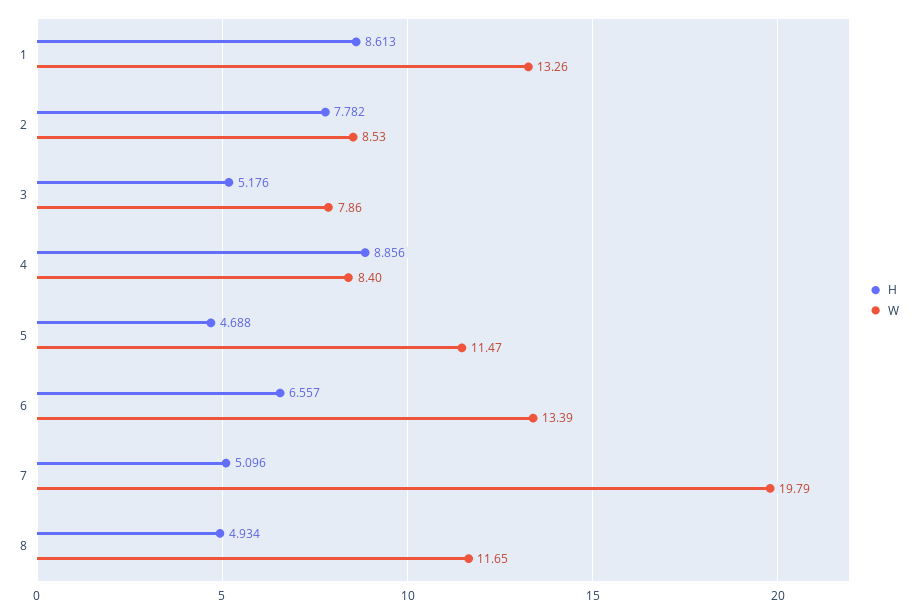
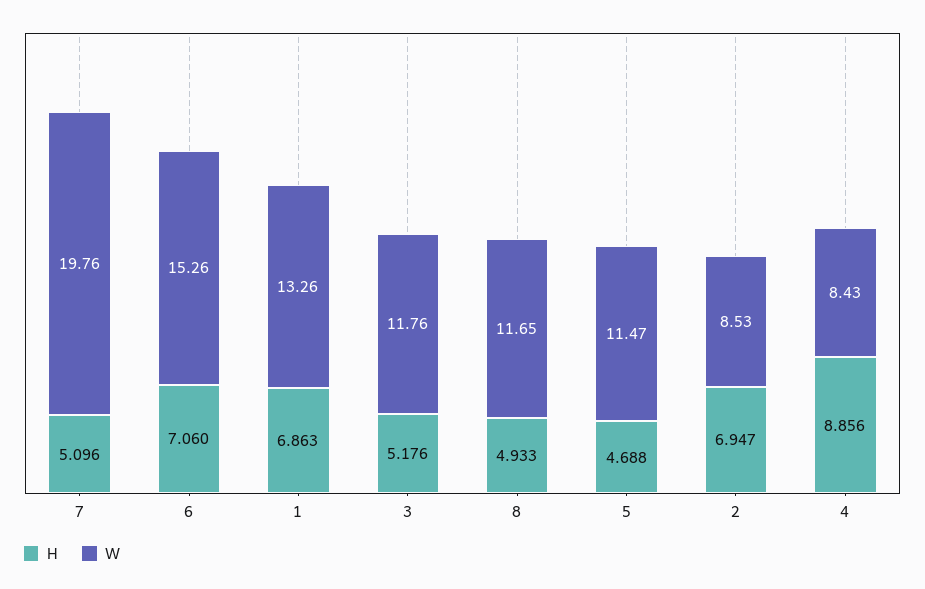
H, 1: 8.613 -> 6.863
H, 2: 7.782 -> 6.947
W, 3: 7.86 -> 11.76
W, 4: 8.4 -> 8.43
H, 6: 6.557 -> 7.06
W, 6: 13.39 -> 15.26
W, 7: 19.79 -> 19.76
H, 8: 4.934 -> 4.933

